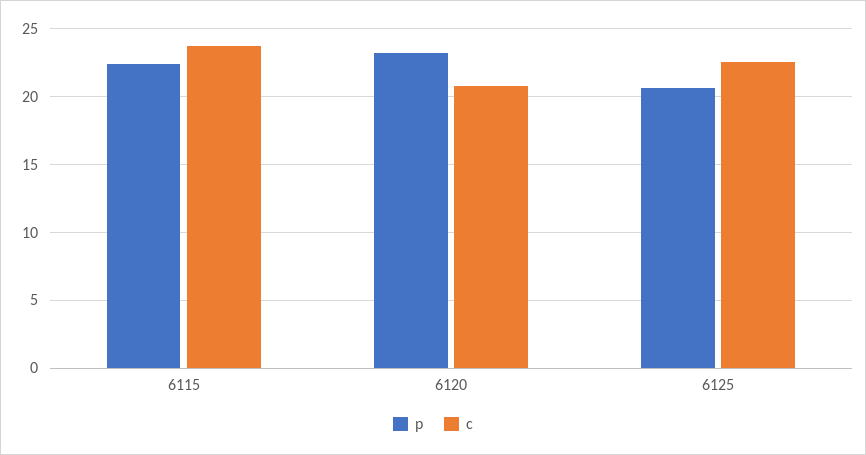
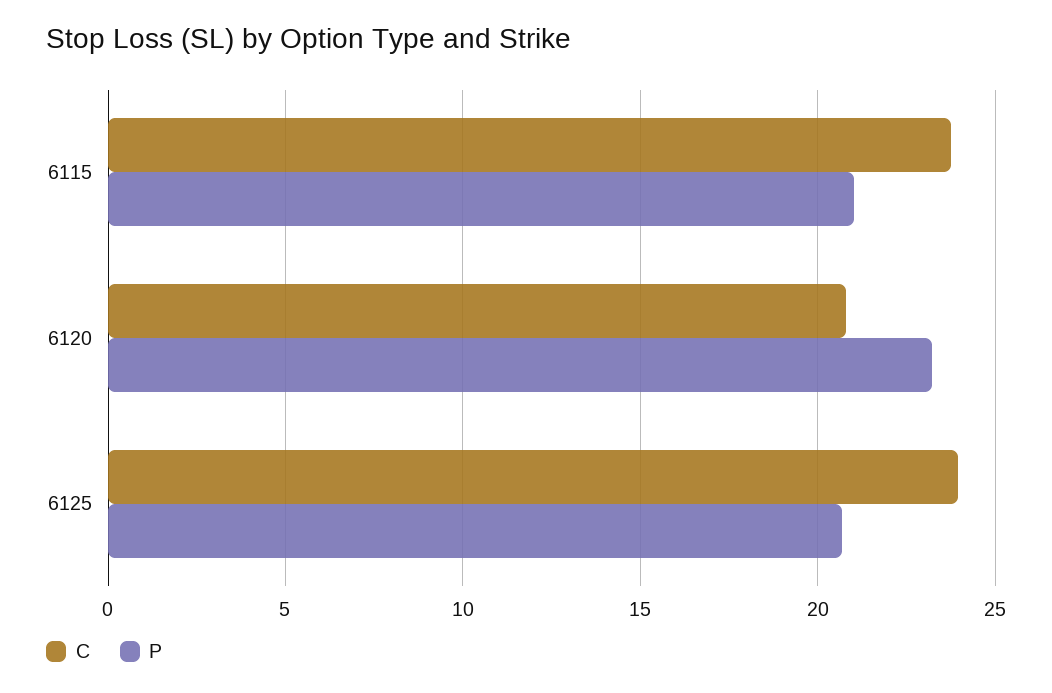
p, 6115: 22.5 -> 21
c, 6125: 22.5 -> 24

